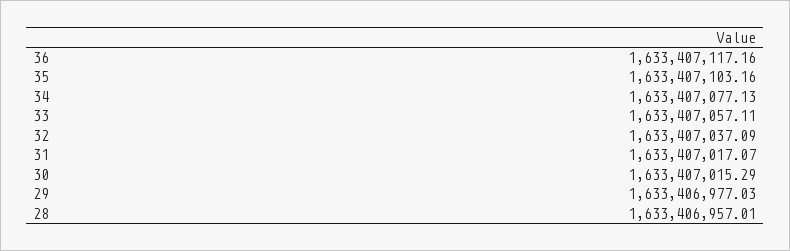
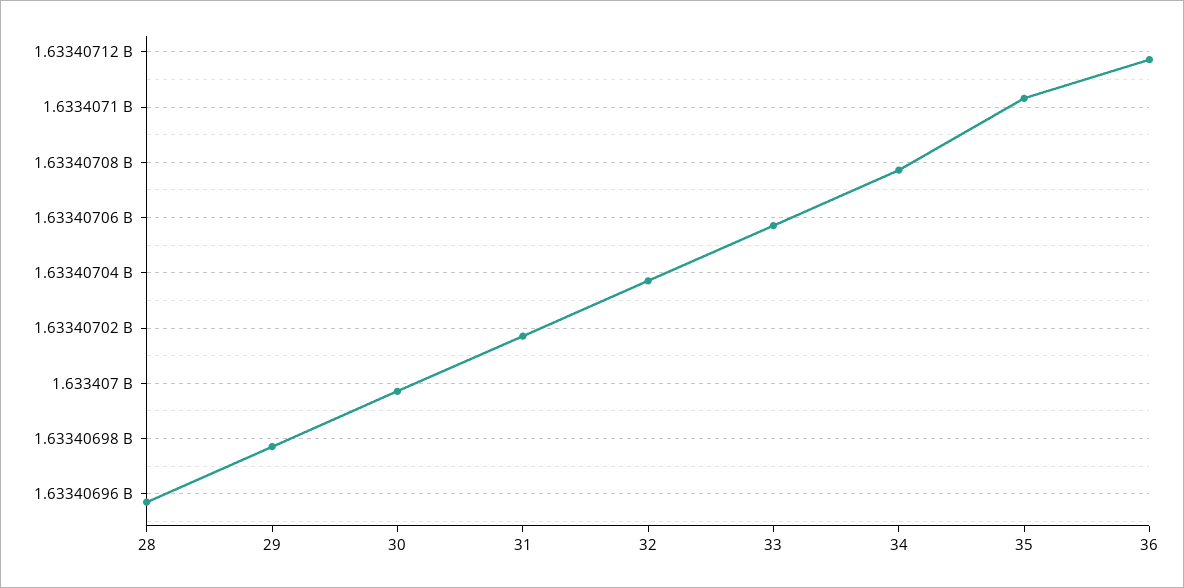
30: 1633407015.29 -> 1633406997.5

